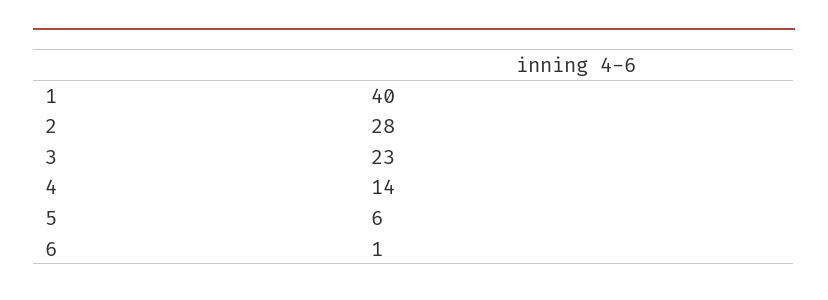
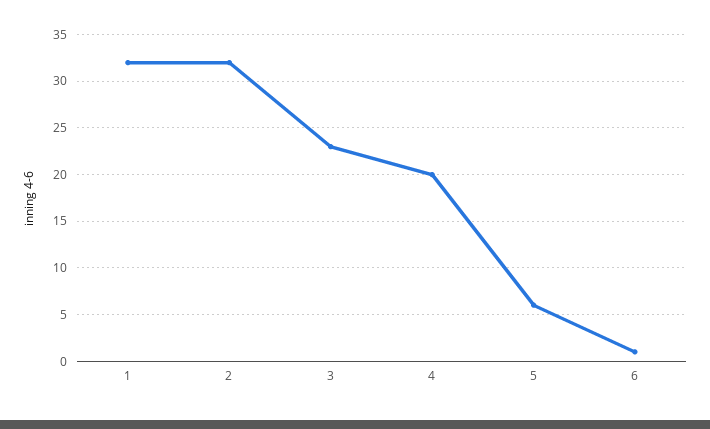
1: 40 -> 32
2: 28 -> 32
4: 14 -> 20

